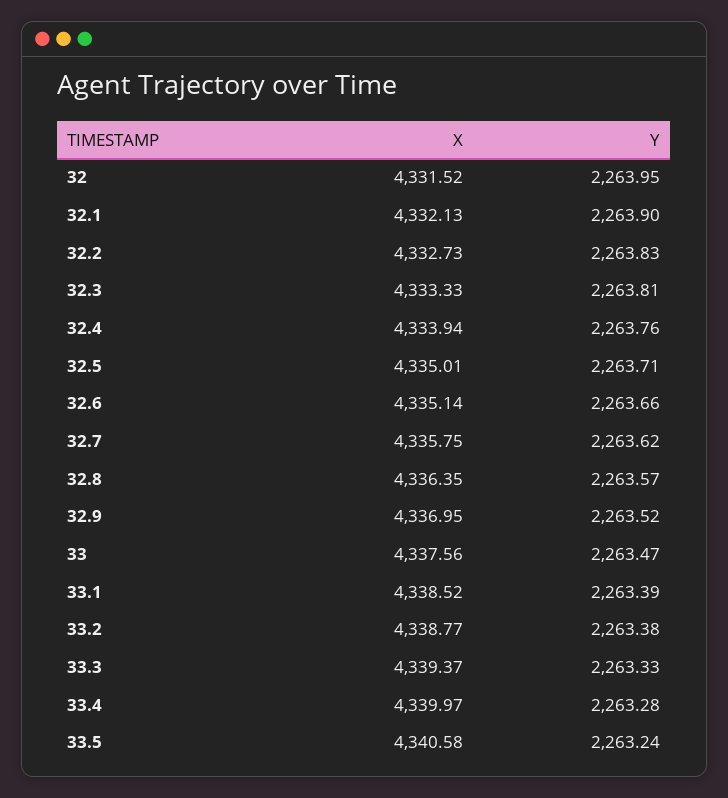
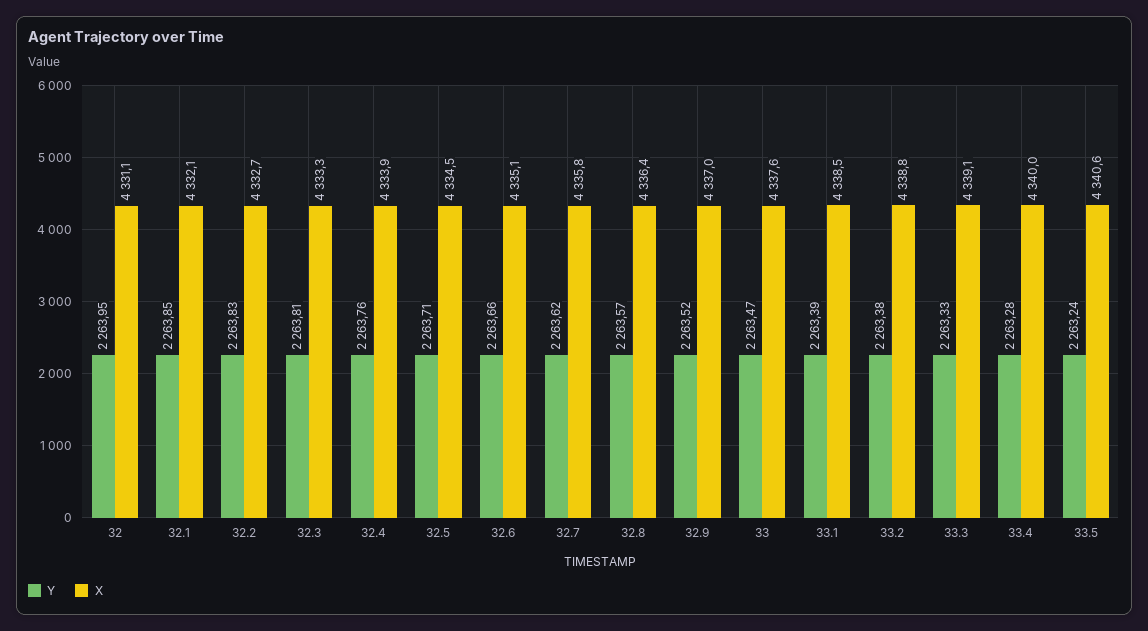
X, 32: 4331.52 -> 4331.1
Y, 32.1: 2263.9 -> 2263.85
X, 32.5: 4335.01 -> 4334.5
X, 33.3: 4339.37 -> 4339.1

